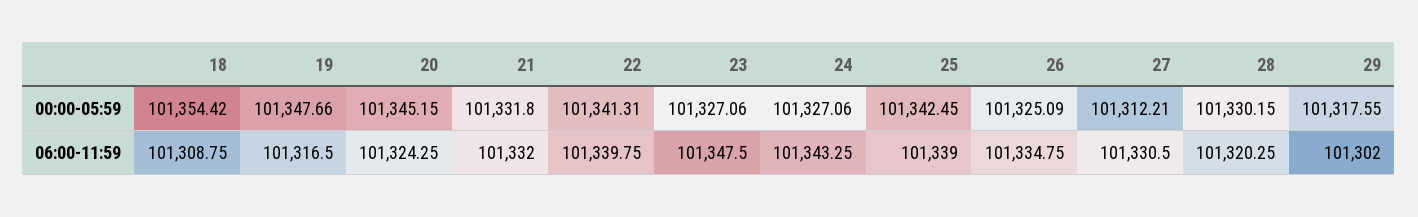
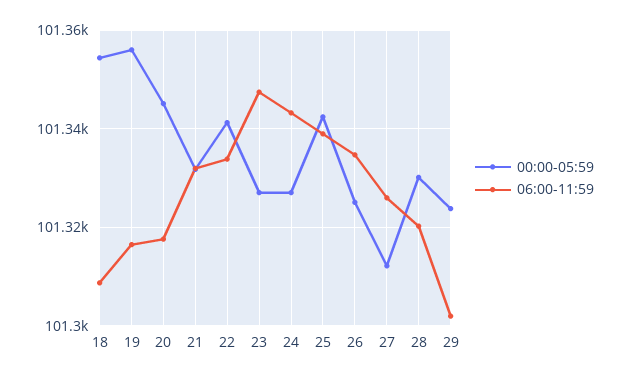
00:00-05:59, 19: 101347.66 -> 101356
00:00-05:59, 29: 101317.55 -> 101324
06:00-11:59, 20: 101324.25 -> 101318
06:00-11:59, 22: 101339.75 -> 101334
06:00-11:59, 27: 101330.5 -> 101326

